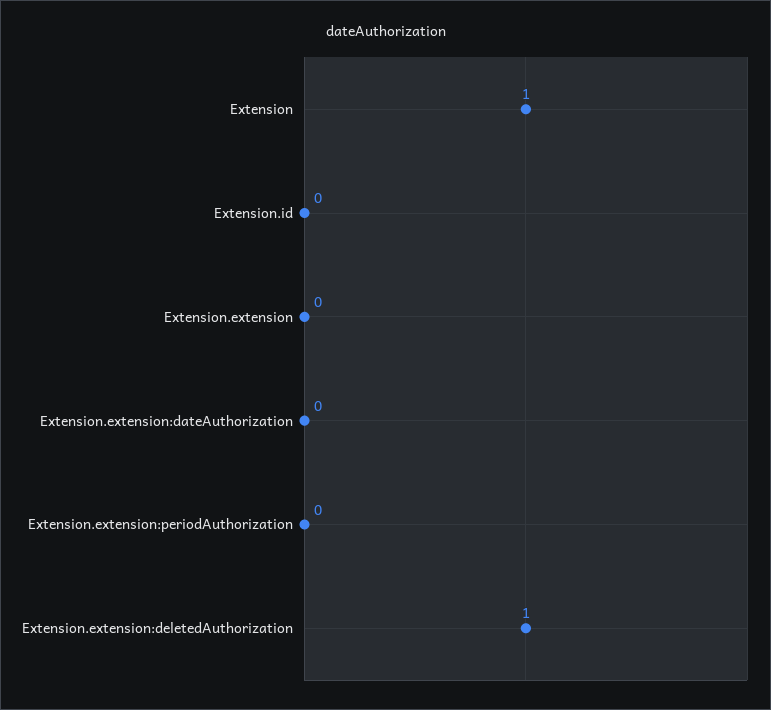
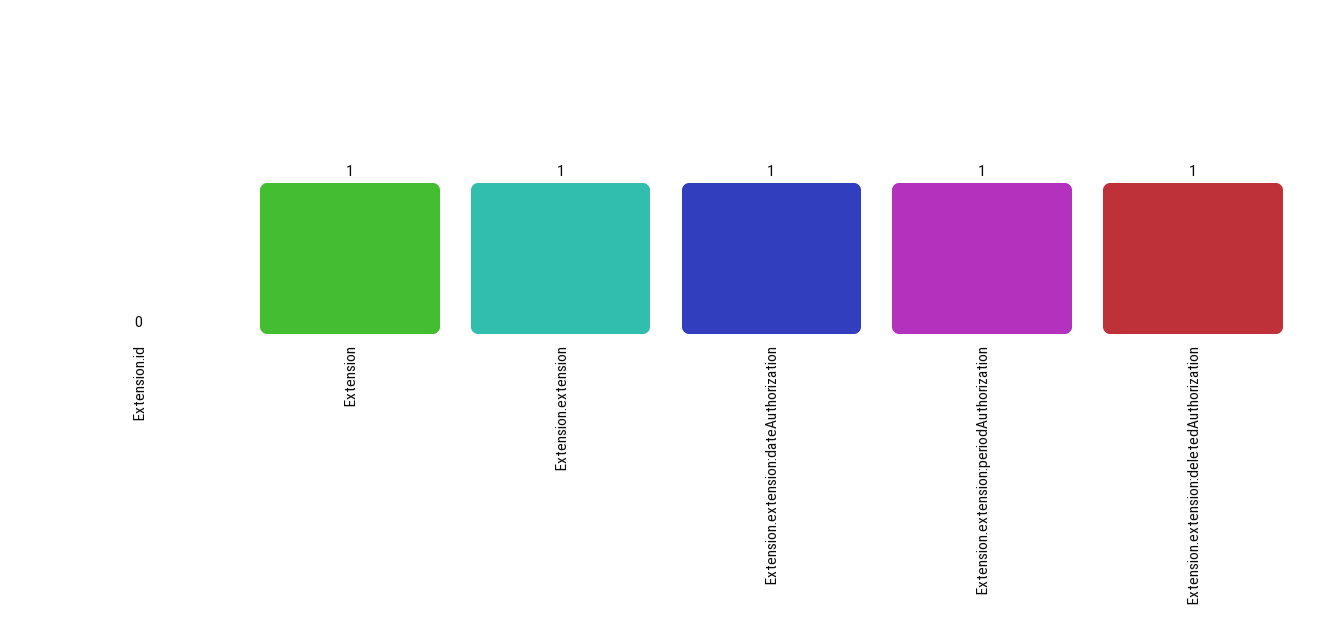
Extension.extension: 0 -> 1
Extension.extension:dateAuthorization: 0 -> 1
Extension.extension:periodAuthorization: 0 -> 1

